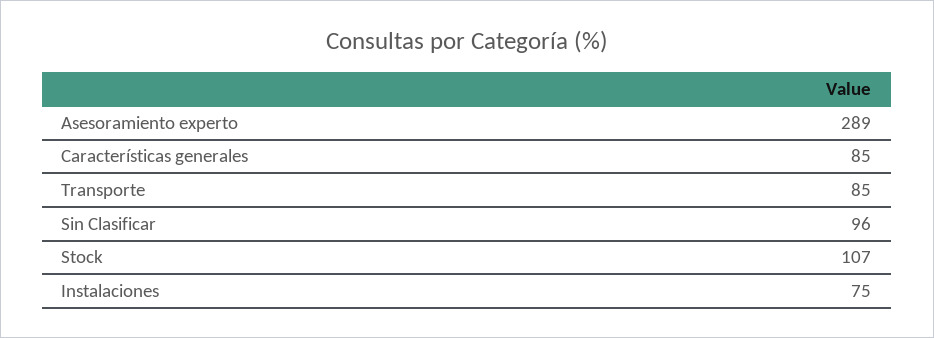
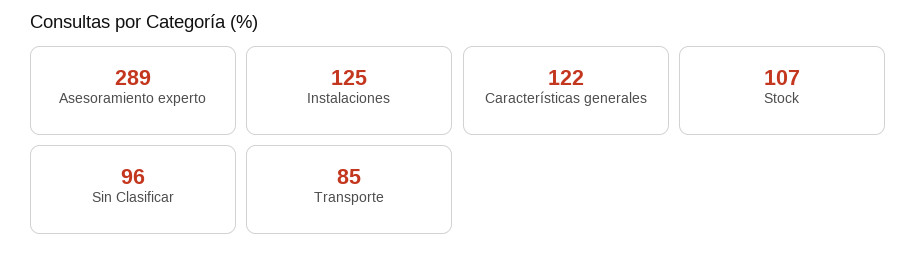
Características generales: 85 -> 122
Instalaciones: 75 -> 125

